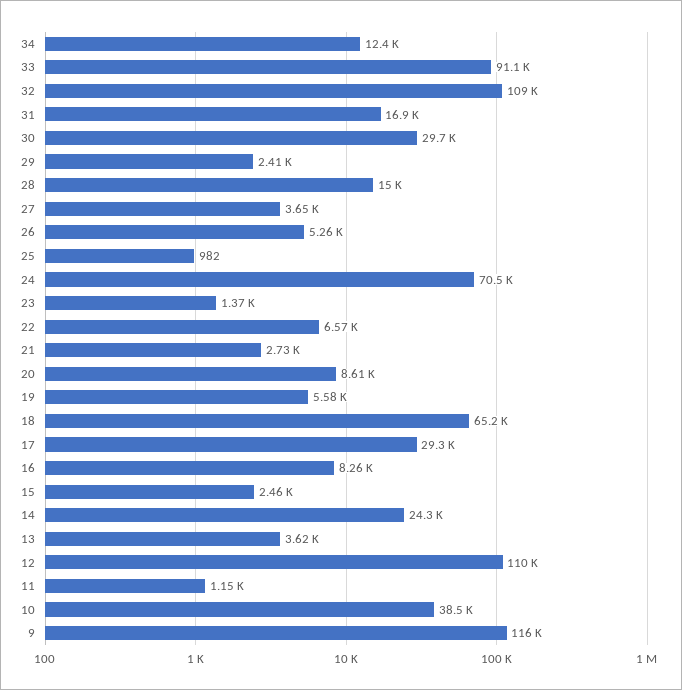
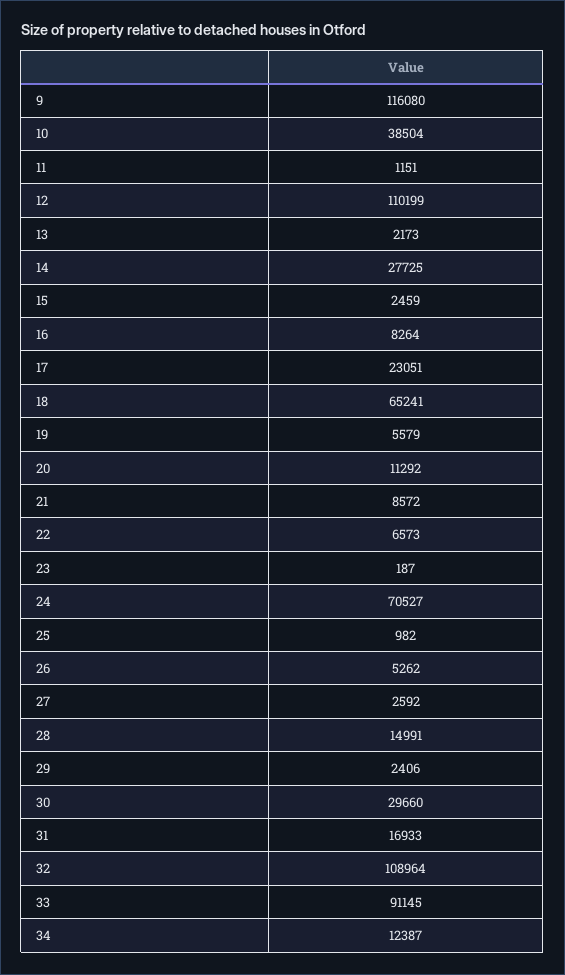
27: 3650 -> 2592
23: 1370 -> 187
21: 2730 -> 8572
20: 8610 -> 11292
17: 29300 -> 23051
14: 24300 -> 27725
13: 3620 -> 2173

